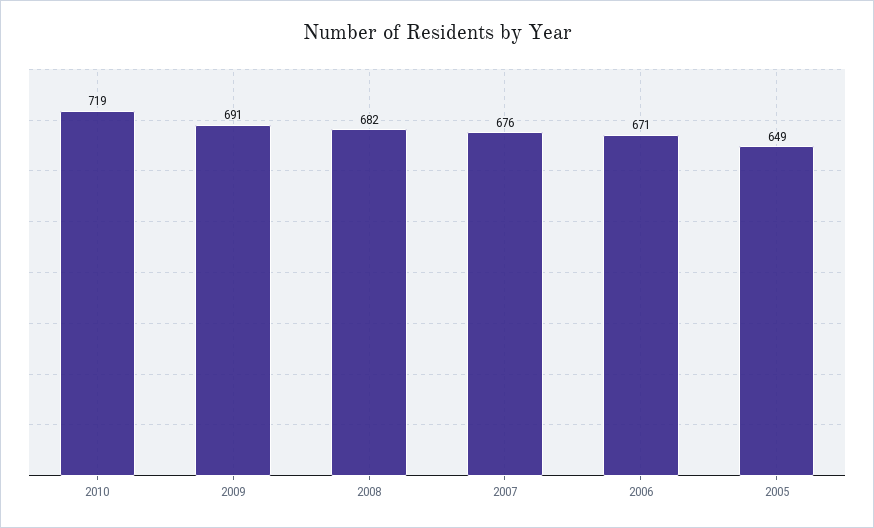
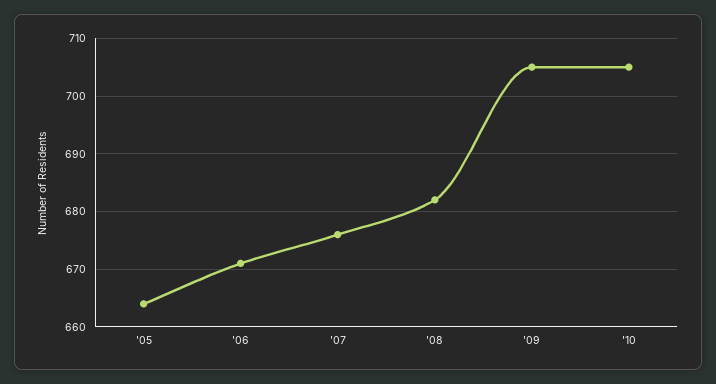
2010: 719 -> 705
2009: 691 -> 705
2005: 649 -> 665

